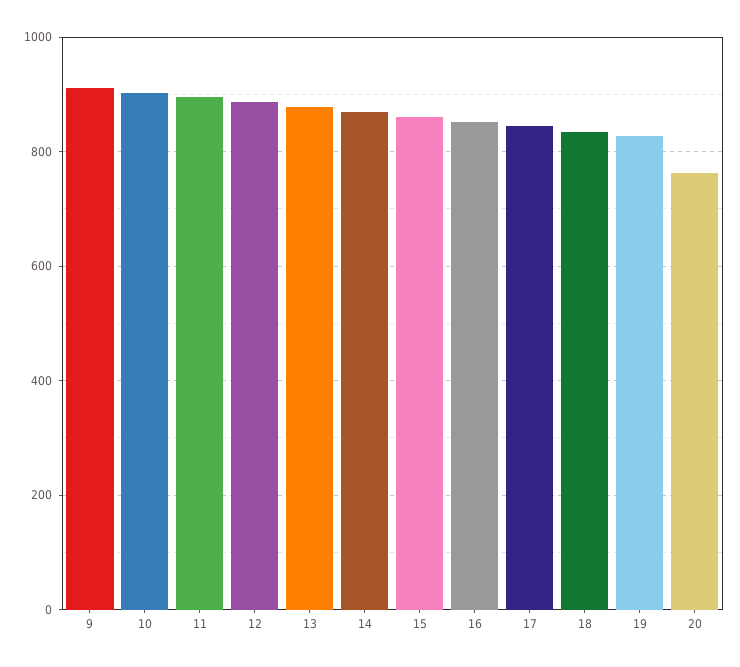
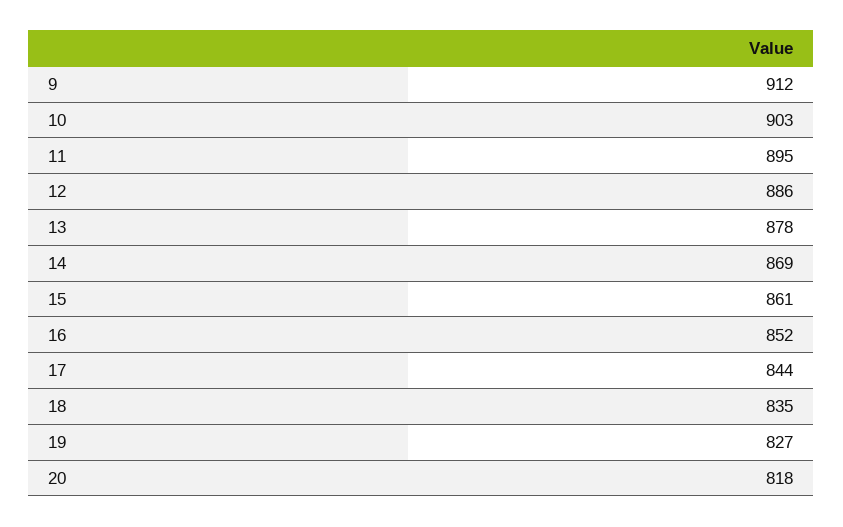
20: 760 -> 818

